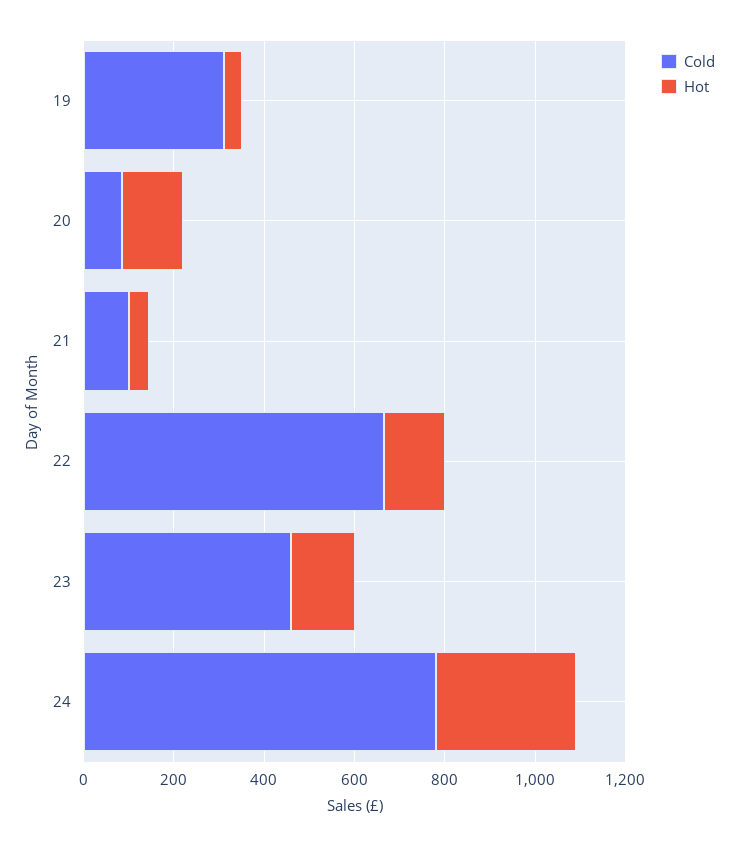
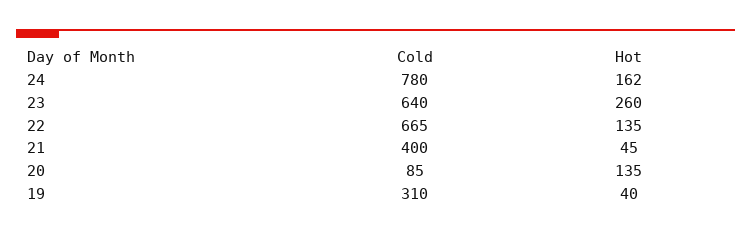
Cold, 21: 100 -> 400
Cold, 23: 450 -> 640
Hot, 23: 150 -> 260
Hot, 24: 300 -> 162

